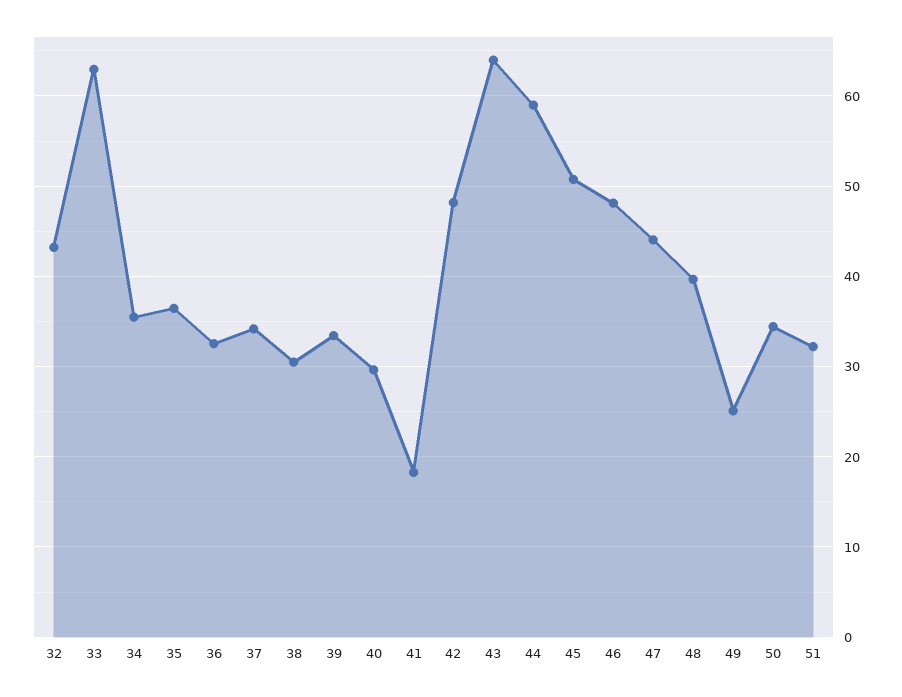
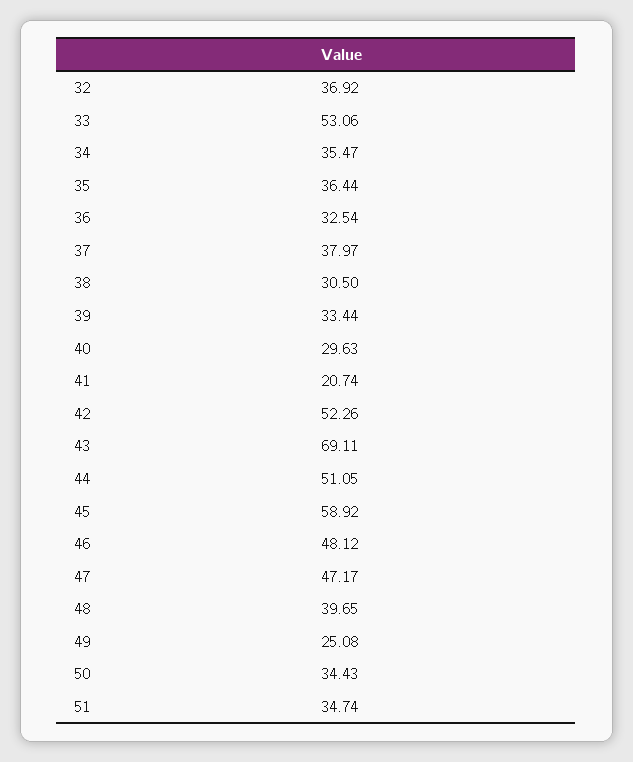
32: 43 -> 36.92
33: 63 -> 53.06
37: 34 -> 37.97
41: 18 -> 20.74
42: 48 -> 52.26
43: 64 -> 69.11
44: 59 -> 51.05
45: 51 -> 58.92
47: 44 -> 47.17
51: 32 -> 34.74

